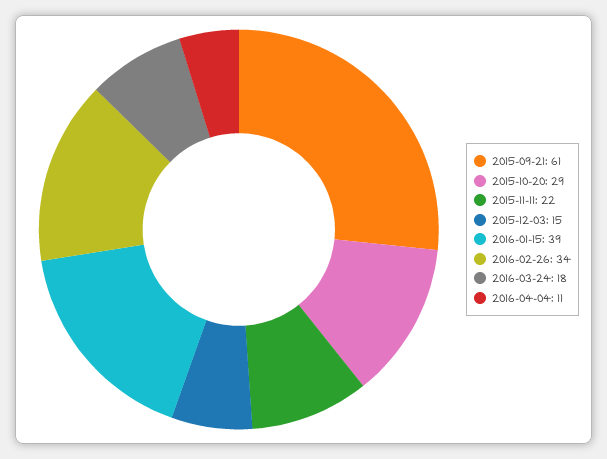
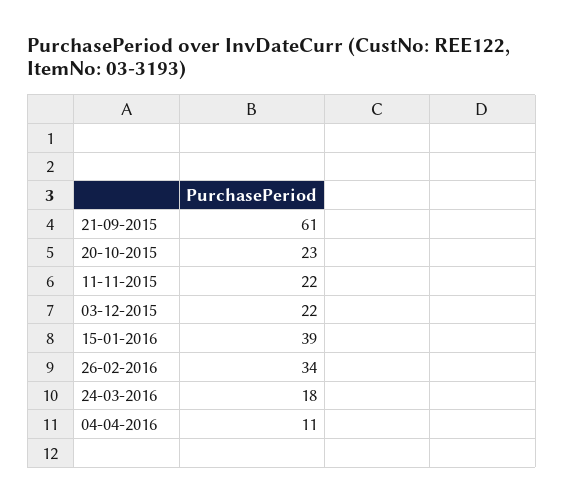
2015-10-20: 29 -> 23
2015-12-03: 15 -> 22

